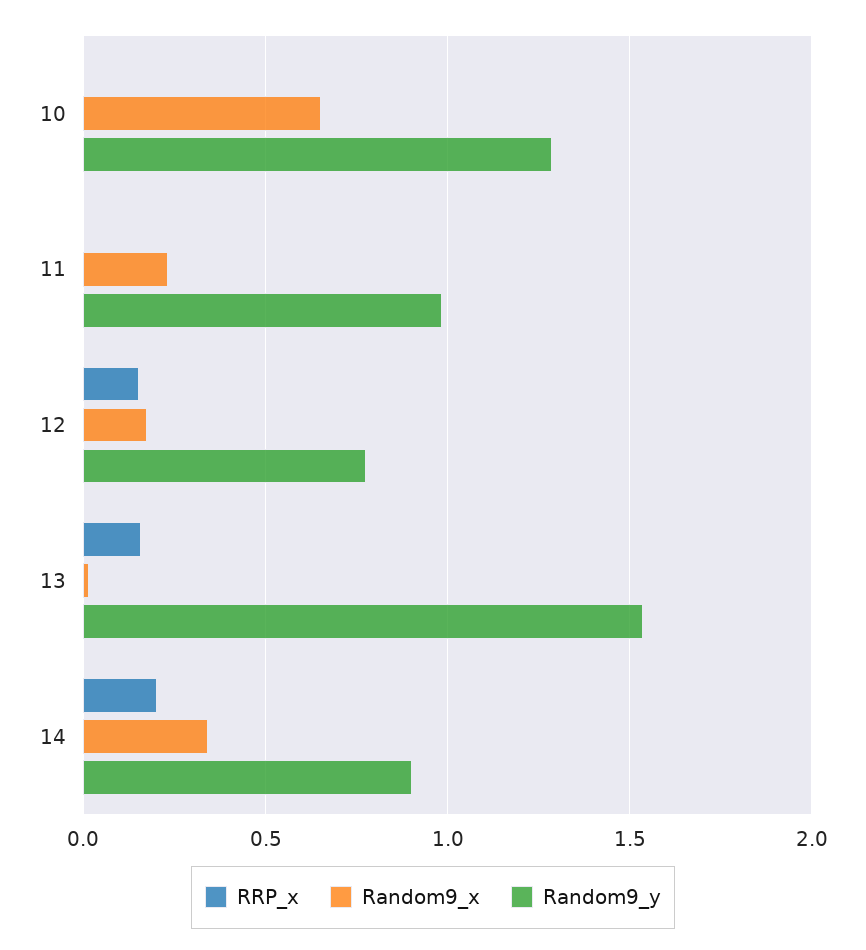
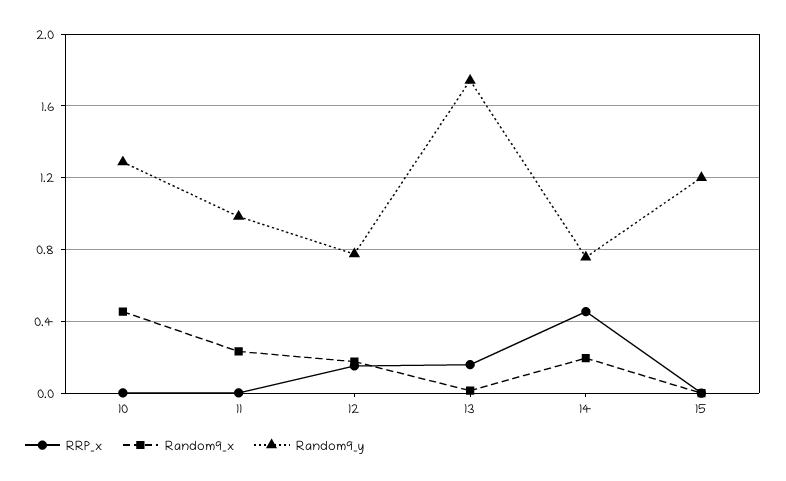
Random9_x, 10: 0.65 -> 0.45
Random9_y, 13: 1.55 -> 1.75
RRP_x, 14: 0.2 -> 0.45
Random9_x, 14: 0.35 -> 0.2
Random9_y, 14: 0.9 -> 0.75
RRP_x, 15: none -> 0
Random9_x, 15: none -> 0
Random9_y, 15: none -> 1.2

